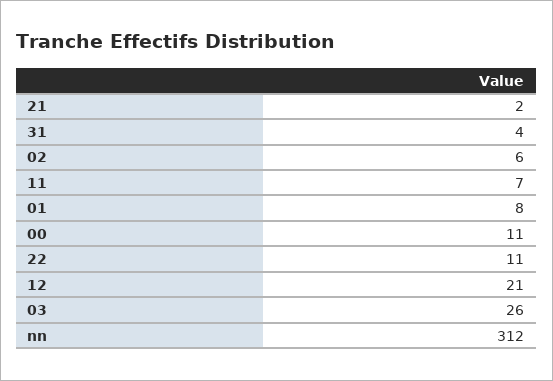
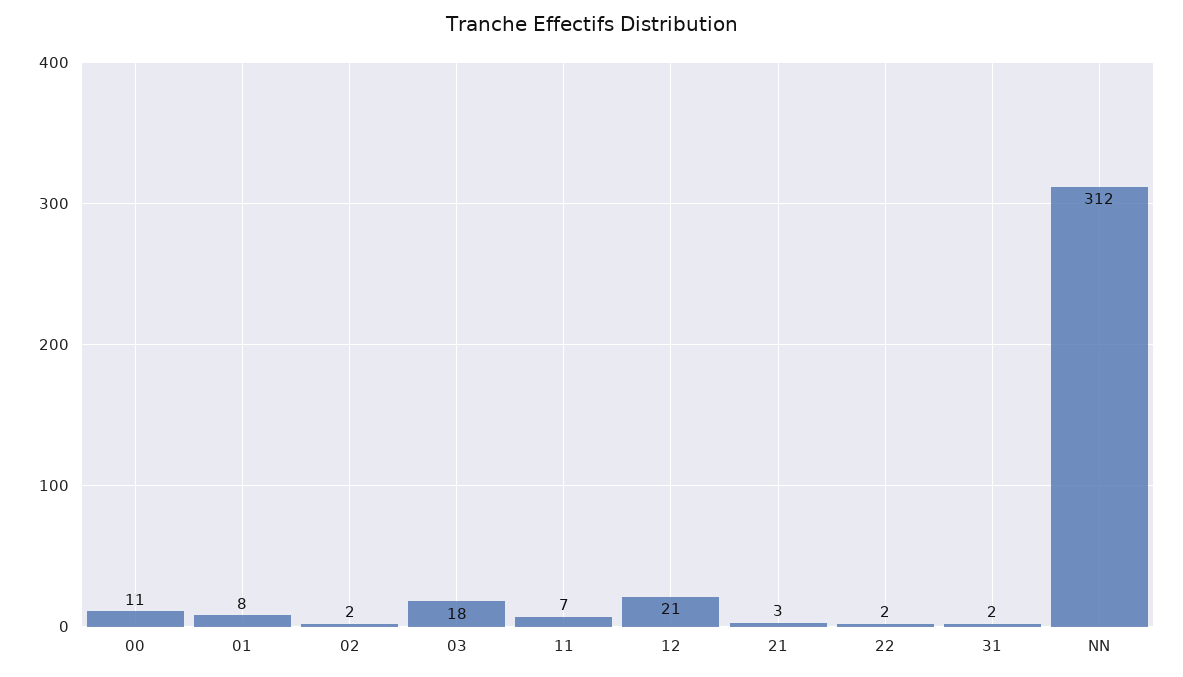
21: 2 -> 3
31: 4 -> 2
02: 6 -> 2
22: 11 -> 2
03: 26 -> 18

